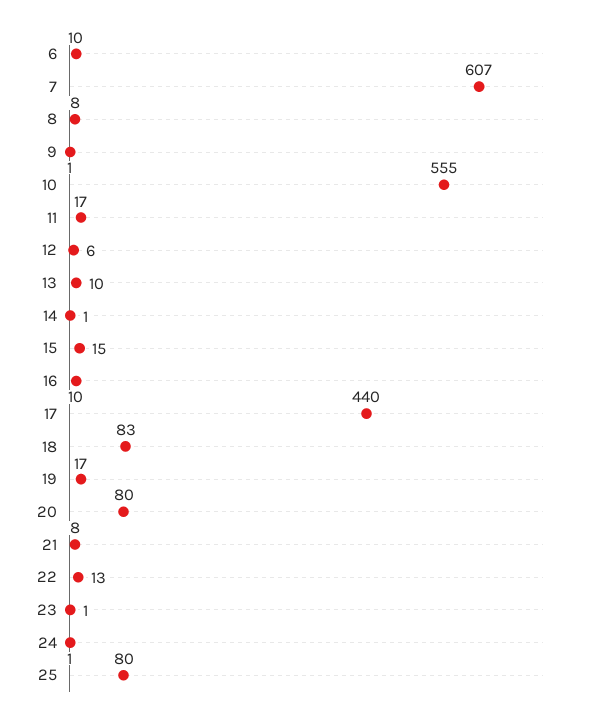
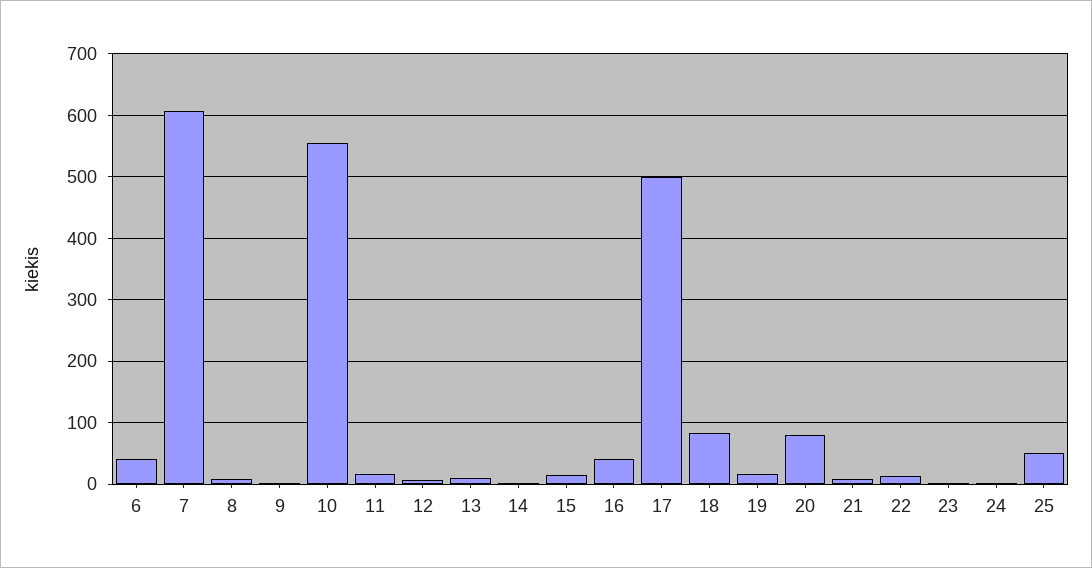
6: 10 -> 40
16: 10 -> 40
17: 440 -> 500
25: 80 -> 50

